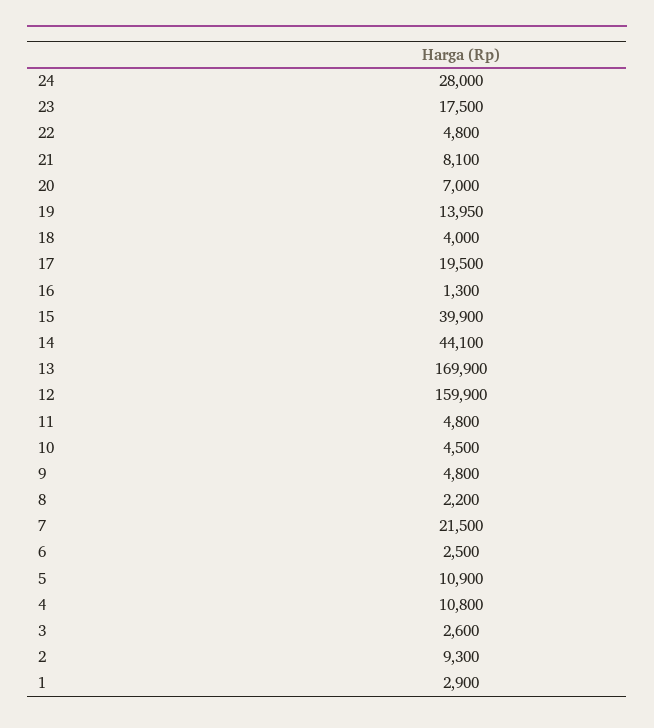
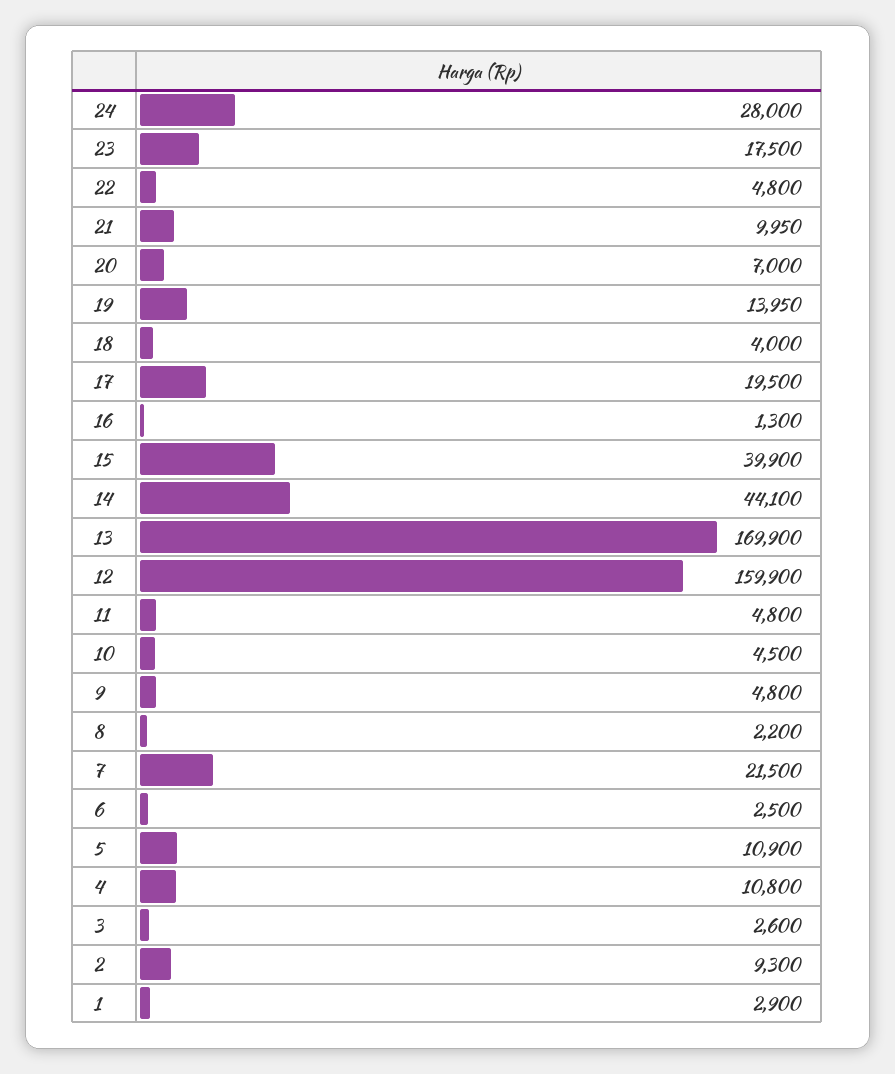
21: 8100 -> 9950

